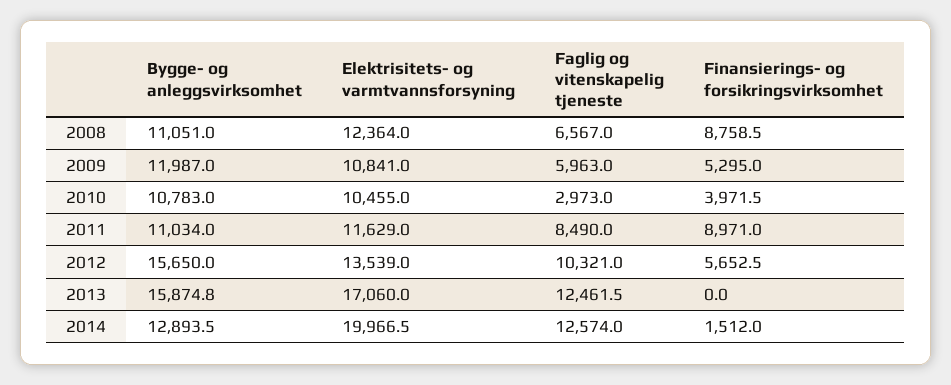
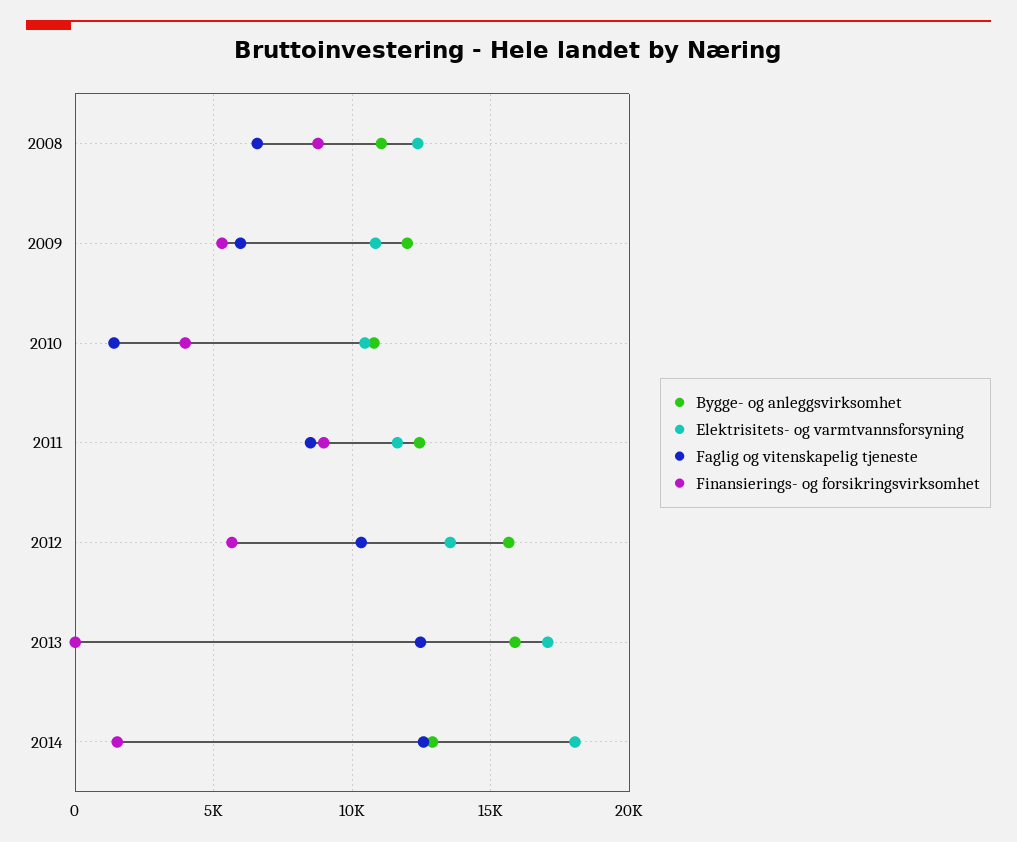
Faglig og vitenskapelig tjeneste, 2010: 2973 -> 1500
Bygge- og anleggsvirksomhet, 2011: 11034 -> 12500
Elektrisitets- og varmtvannsforsyning, 2014: 19966.5 -> 18000

